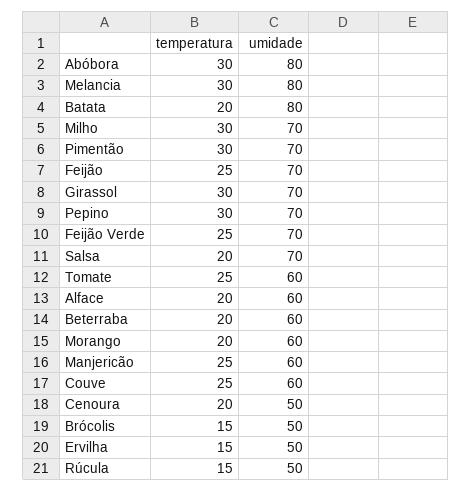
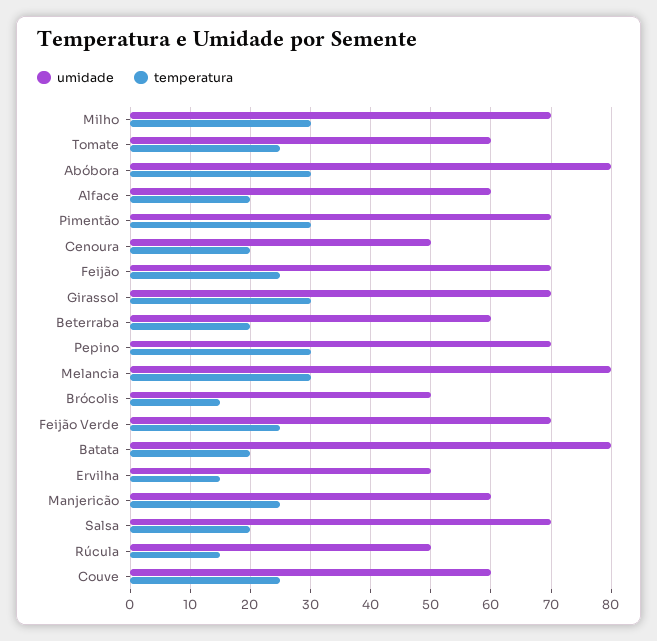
temperatura, Morango: 20 -> none
umidade, Morango: 60 -> none

